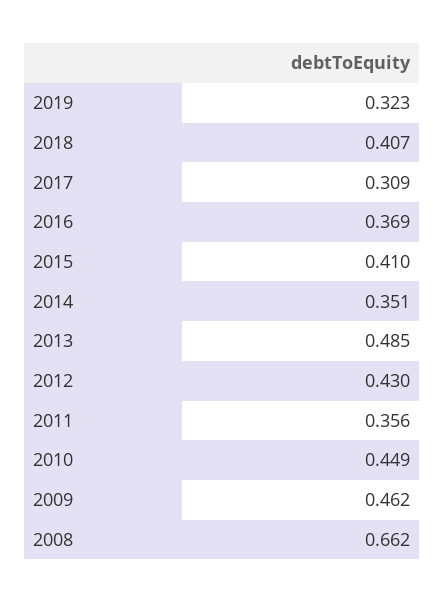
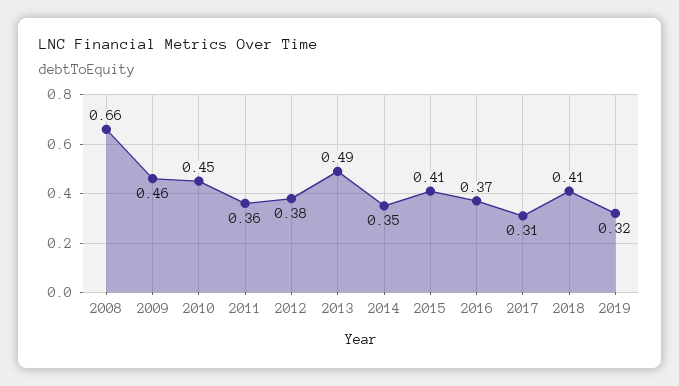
2012: 0.43 -> 0.38

